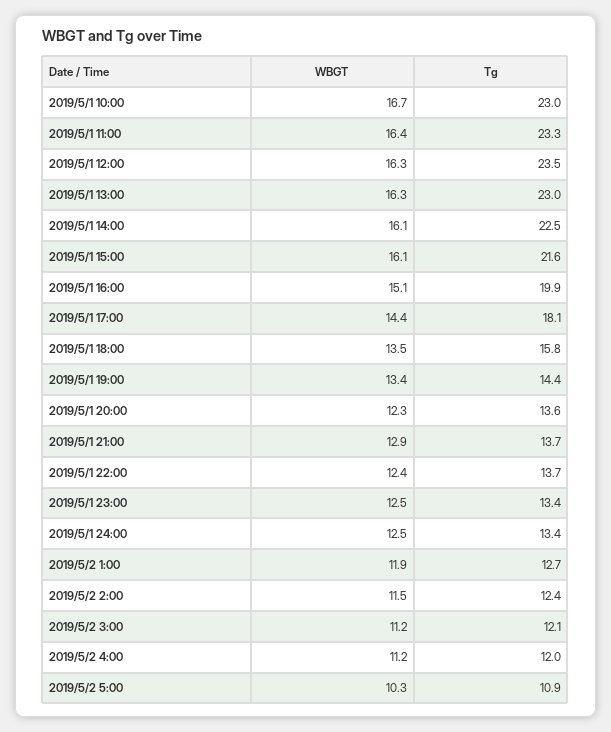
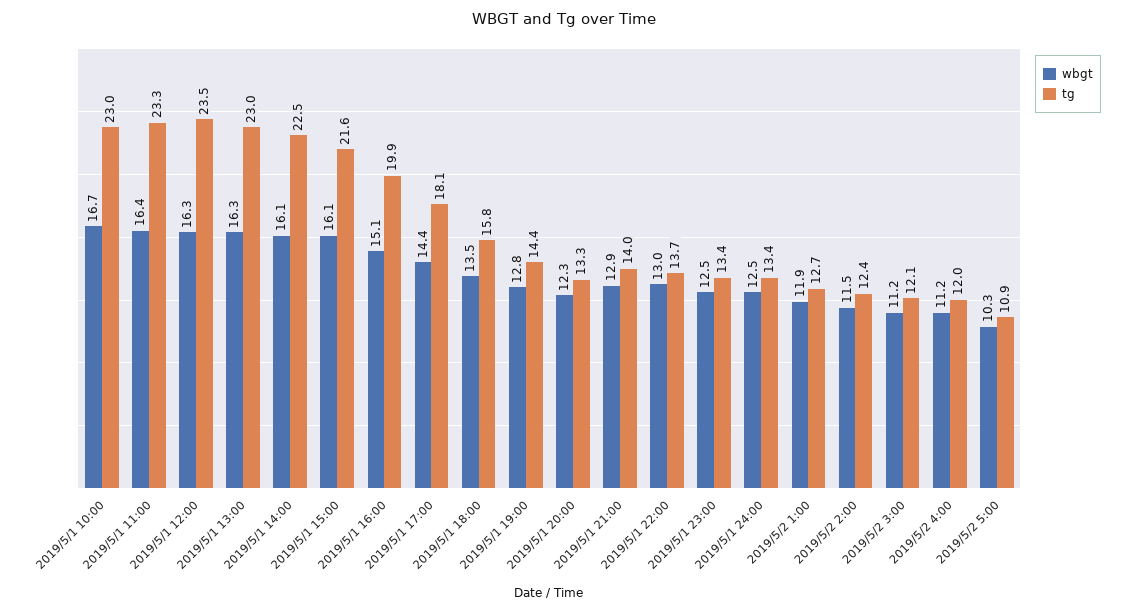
WBGT, 2019/5/1 19:00: 13.4 -> 12.8
Tg, 2019/5/1 20:00: 13.6 -> 13.3
Tg, 2019/5/1 21:00: 13.7 -> 14
WBGT, 2019/5/1 22:00: 12.4 -> 13

